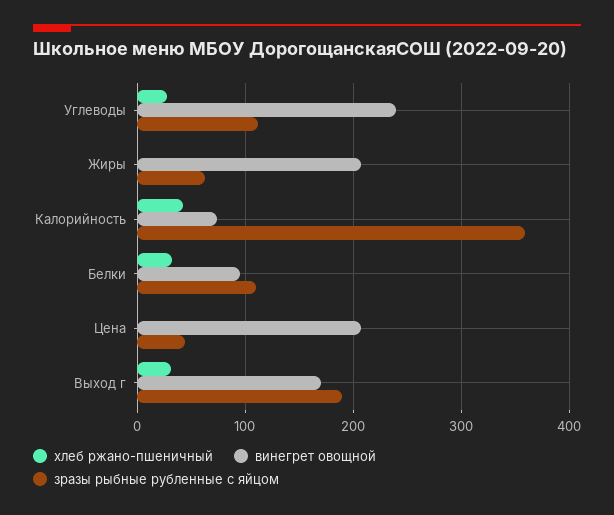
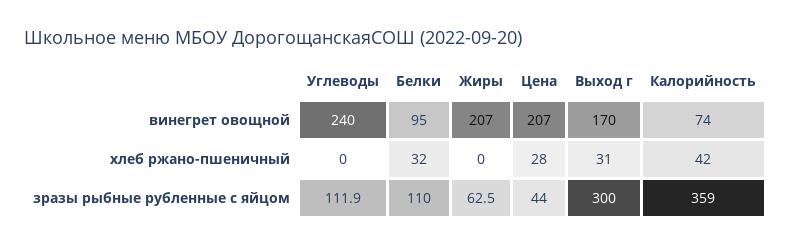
хлеб ржано-пшеничный, Углеводы: 30 -> 0
хлеб ржано-пшеничный, Цена: 0 -> 28
зразы рыбные рубленные с яйцом, Выход г: 190 -> 300

